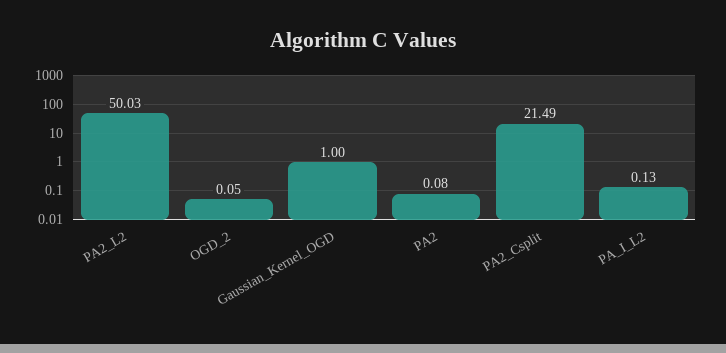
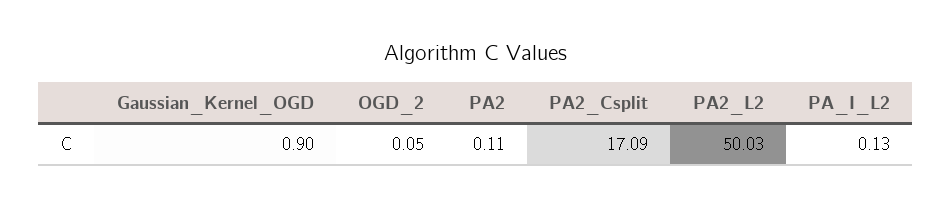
Gaussian_Kernel_OGD: 1 -> 0.9
PA2: 0.08 -> 0.11
PA2_Csplit: 21.49 -> 17.09

